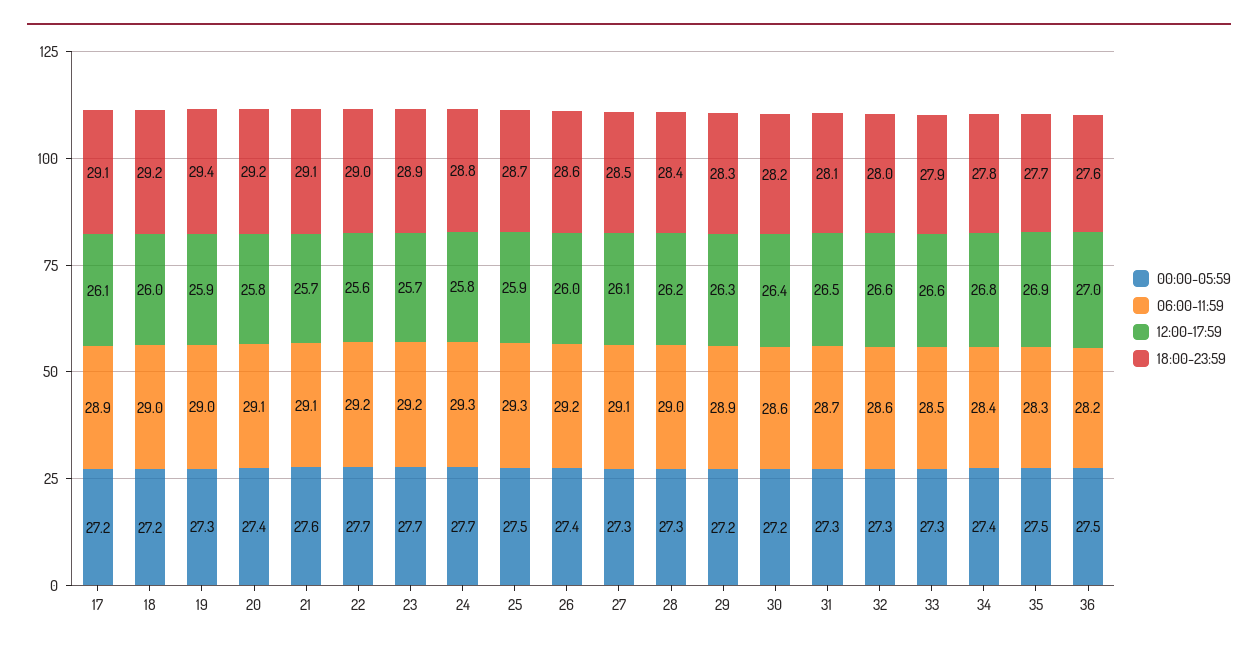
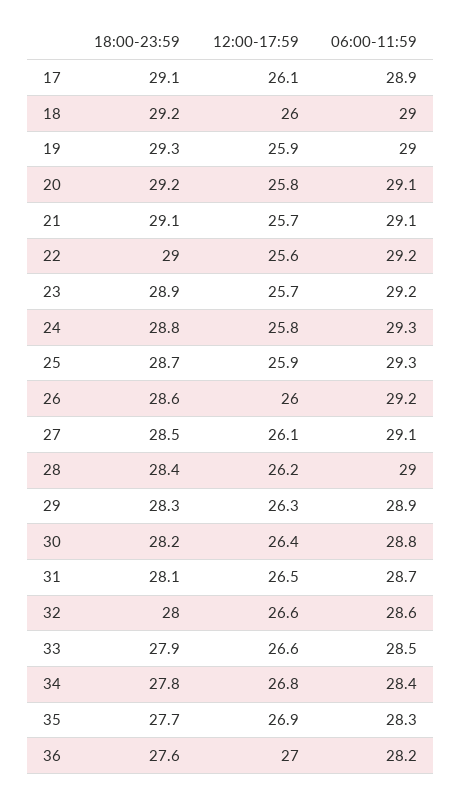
00:00-05:59, 17: 27.2 -> none
00:00-05:59, 18: 27.2 -> none
00:00-05:59, 19: 27.3 -> none
18:00-23:59, 19: 29.4 -> 29.3
00:00-05:59, 20: 27.4 -> none
00:00-05:59, 21: 27.6 -> none
00:00-05:59, 22: 27.7 -> none
00:00-05:59, 23: 27.7 -> none
00:00-05:59, 24: 27.7 -> none
00:00-05:59, 25: 27.5 -> none
00:00-05:59, 26: 27.4 -> none
00:00-05:59, 27: 27.3 -> none
00:00-05:59, 28: 27.3 -> none
00:00-05:59, 29: 27.2 -> none
00:00-05:59, 30: 27.2 -> none
06:00-11:59, 30: 28.6 -> 28.8
00:00-05:59, 31: 27.3 -> none
00:00-05:59, 32: 27.3 -> none
00:00-05:59, 33: 27.3 -> none
00:00-05:59, 34: 27.4 -> none
00:00-05:59, 35: 27.5 -> none
00:00-05:59, 36: 27.5 -> none

